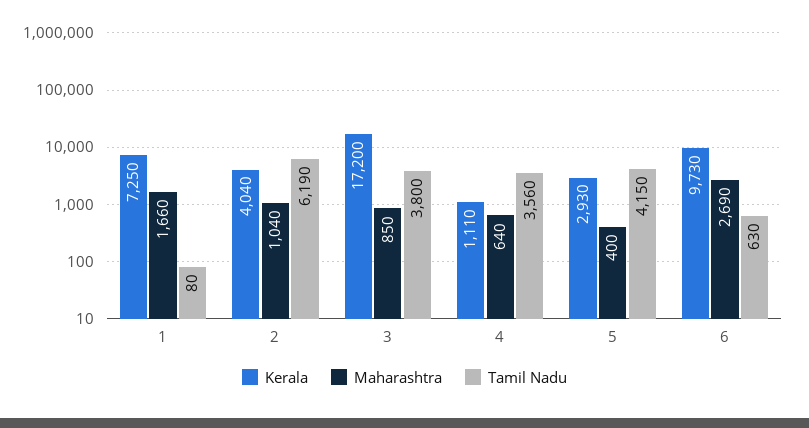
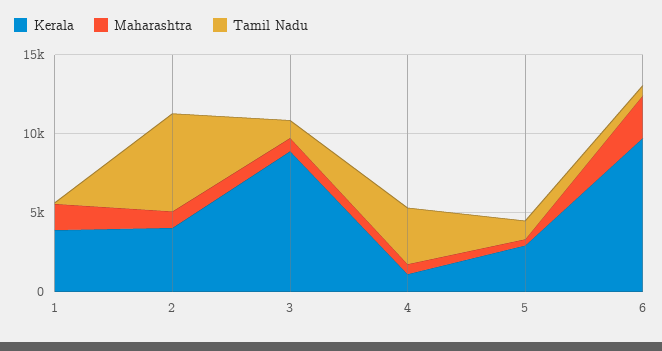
Kerala, 1: 7250 -> 4000
Kerala, 3: 17200 -> 9000
Tamil Nadu, 3: 3800 -> 1000
Tamil Nadu, 5: 4150 -> 1000

